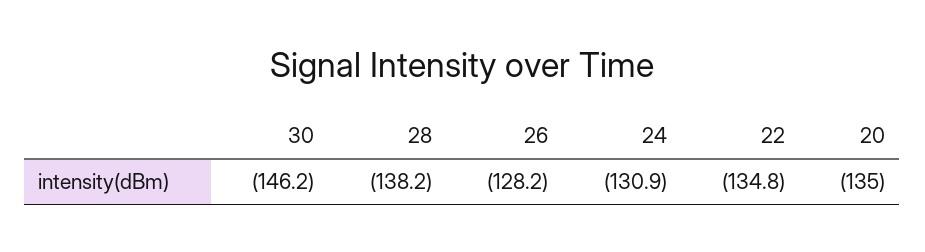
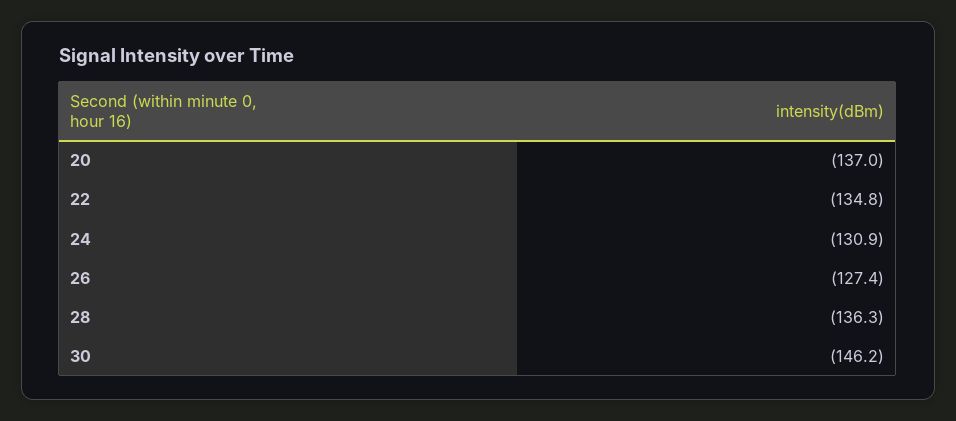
28: -138.2 -> -136.3
26: -128.2 -> -127.4
20: -135 -> -137

